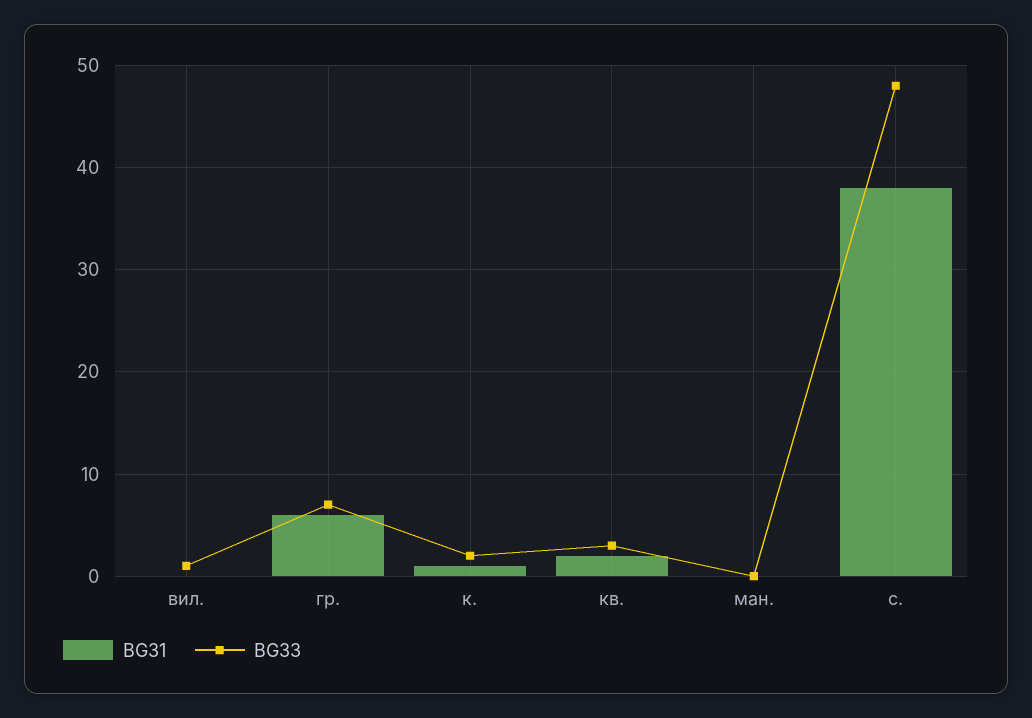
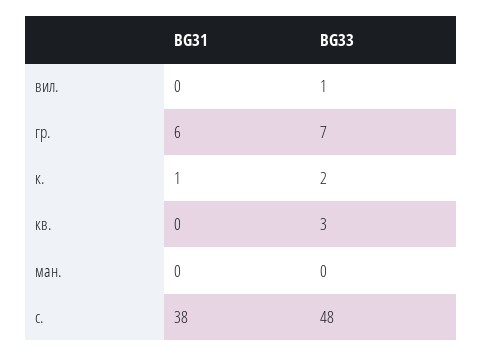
BG31, кв.: 2 -> 0

